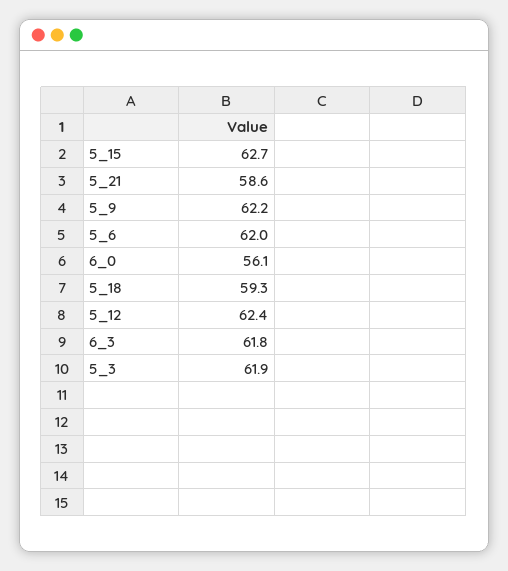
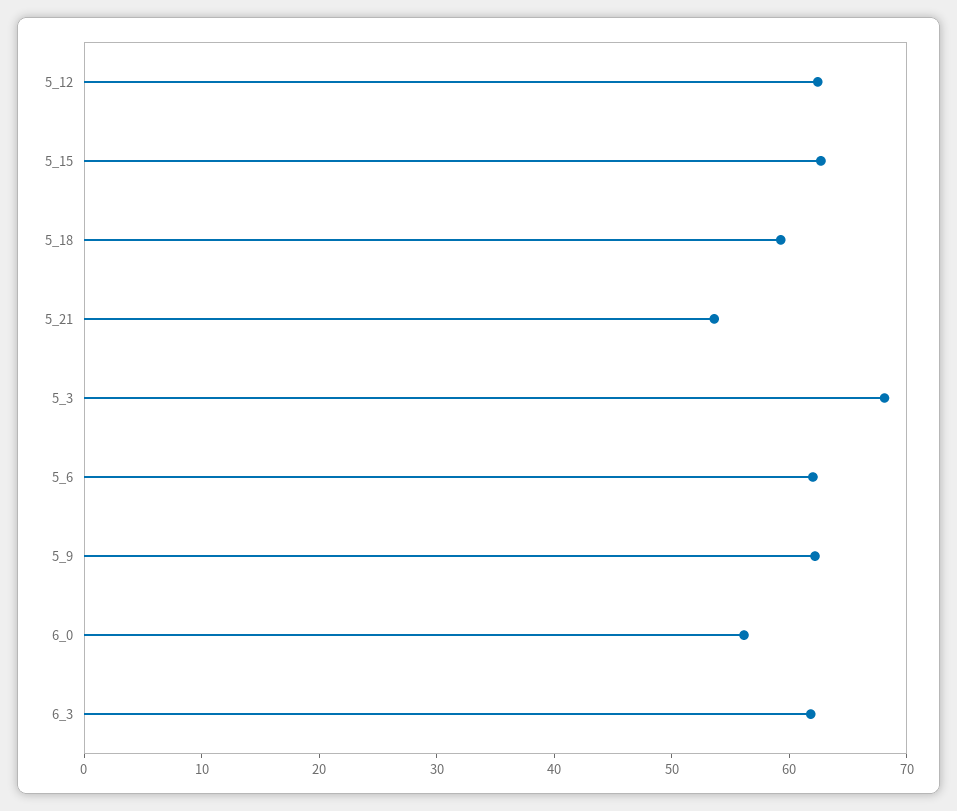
5_21: 58.6 -> 54
5_3: 61.9 -> 68

